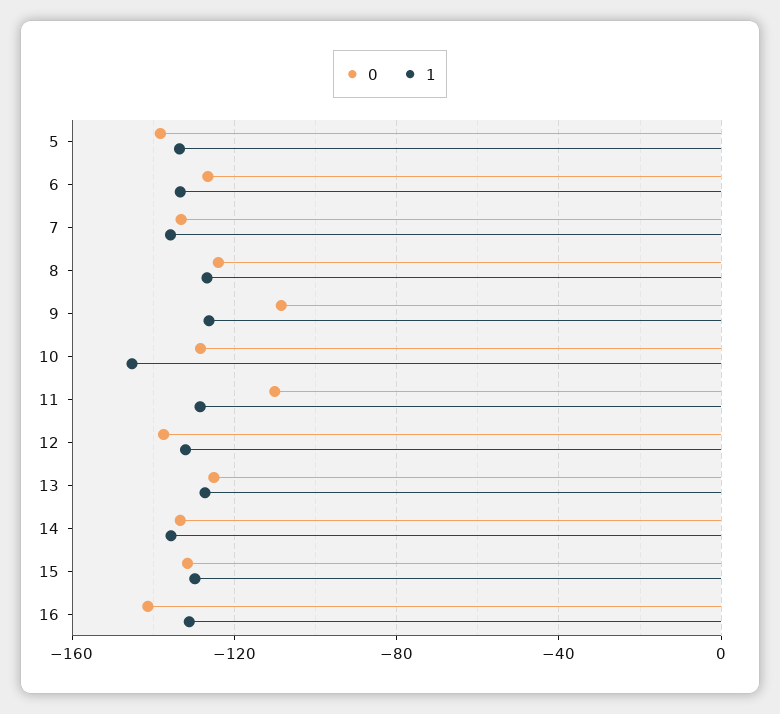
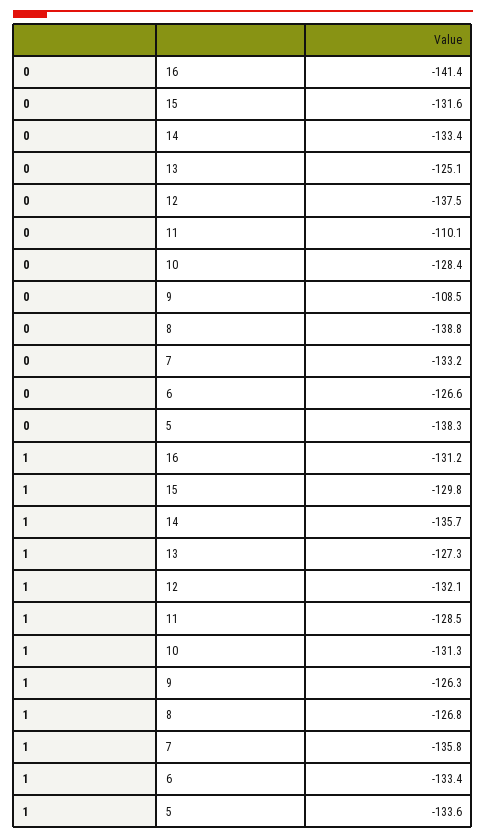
0, 8: -125 -> -138.8
1, 10: -145 -> -131.3

